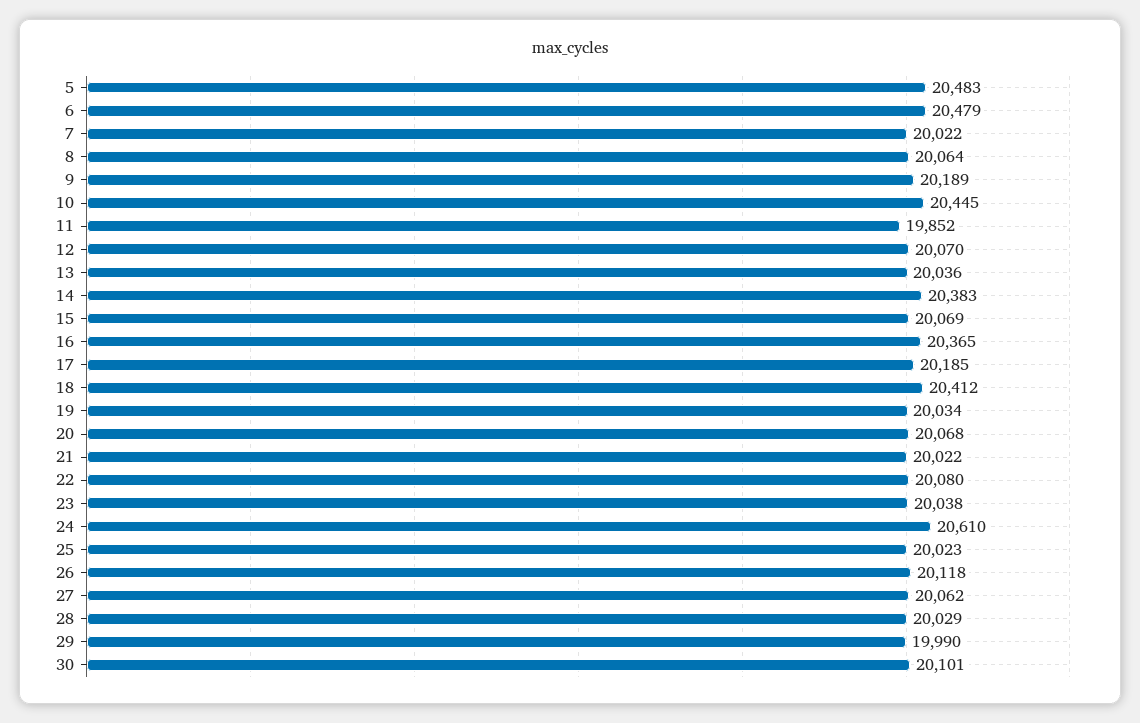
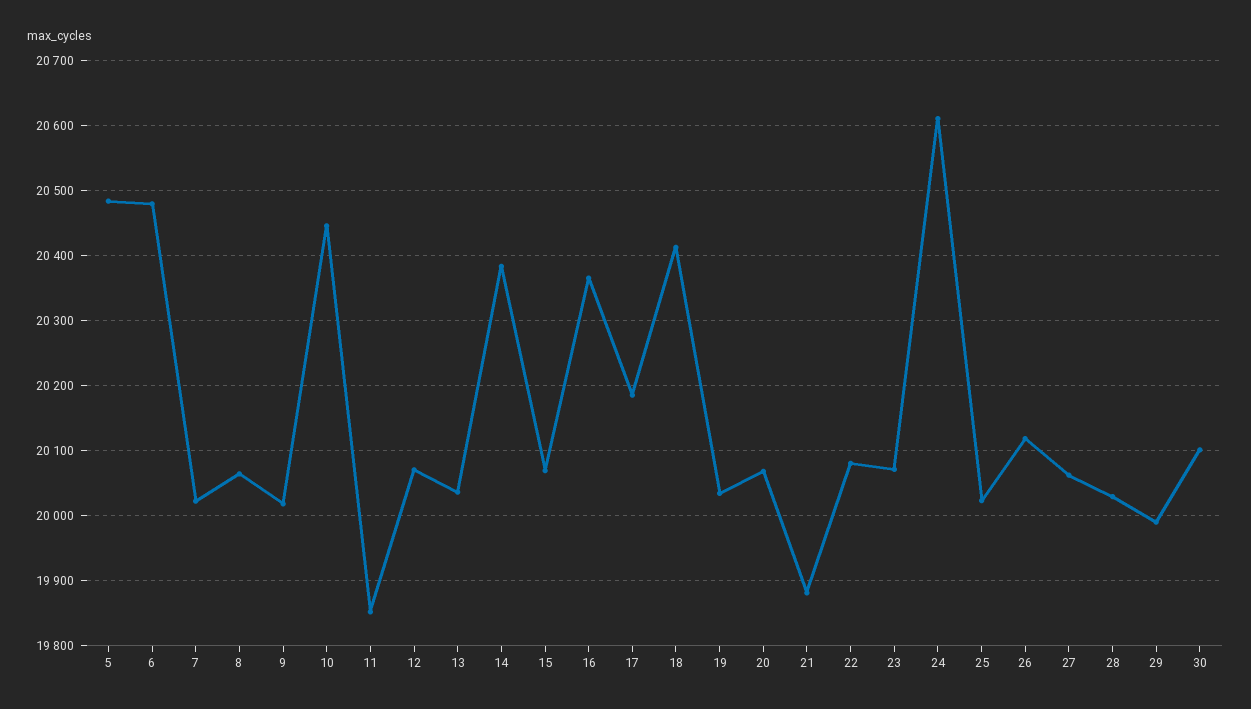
9: 20189 -> 20020
21: 20022 -> 19880
23: 20038 -> 20070

